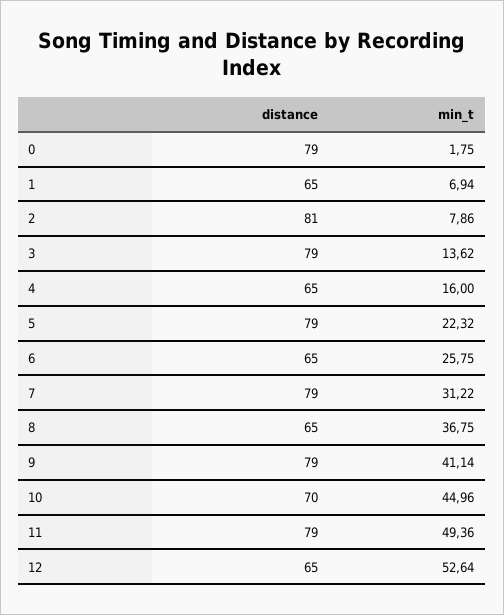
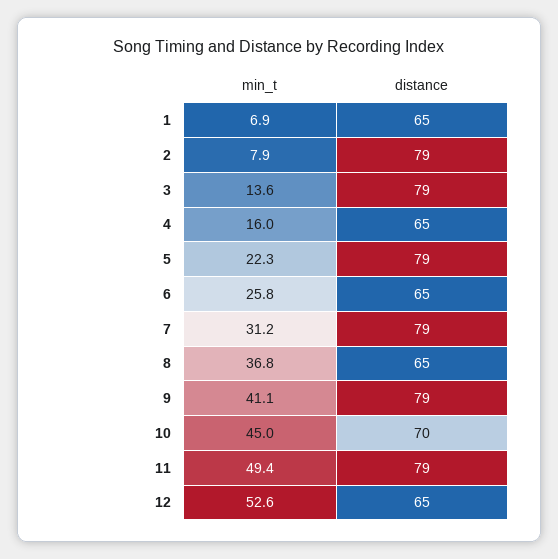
distance, 0: 79 -> none
min_t, 0: 1.75 -> none
distance, 2: 81 -> 79

